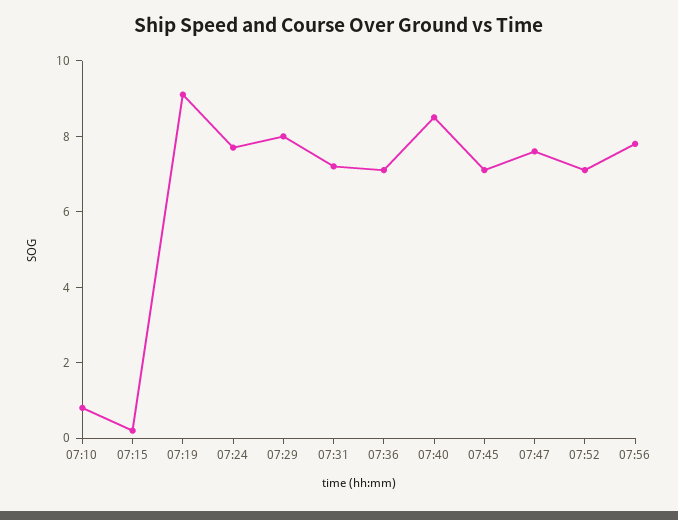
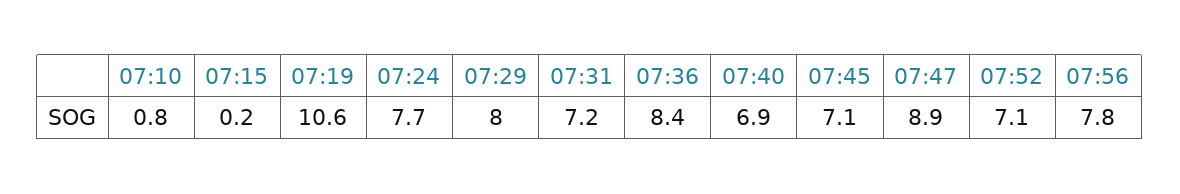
07:19: 9 -> 10.6
07:36: 7 -> 8.4
07:40: 8.5 -> 6.9
07:47: 7.5 -> 8.9

